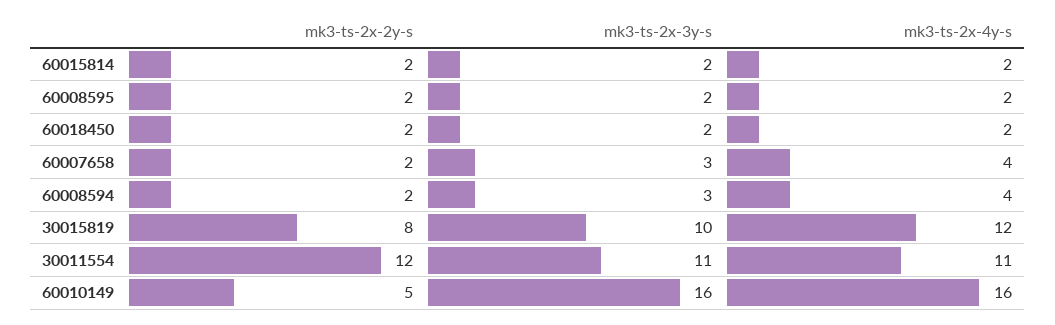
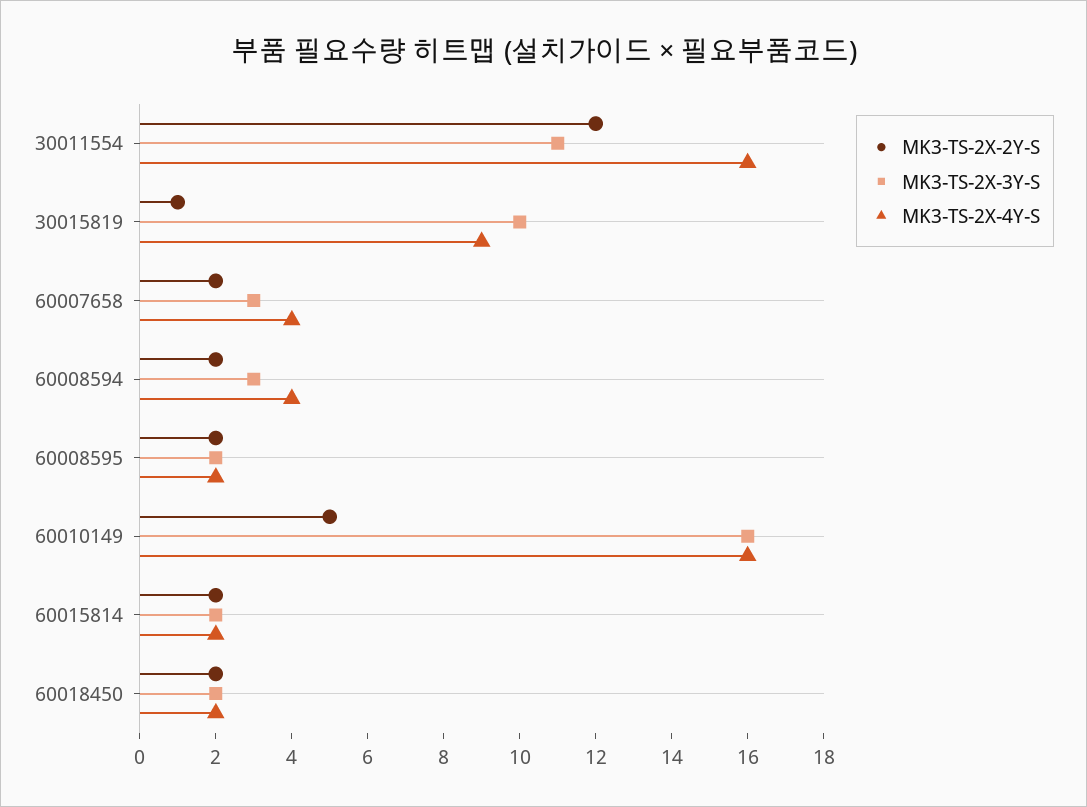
mk3-ts-2x-2y-s, 30015819: 8 -> 1
mk3-ts-2x-4y-s, 30015819: 12 -> 9
mk3-ts-2x-4y-s, 30011554: 11 -> 16

